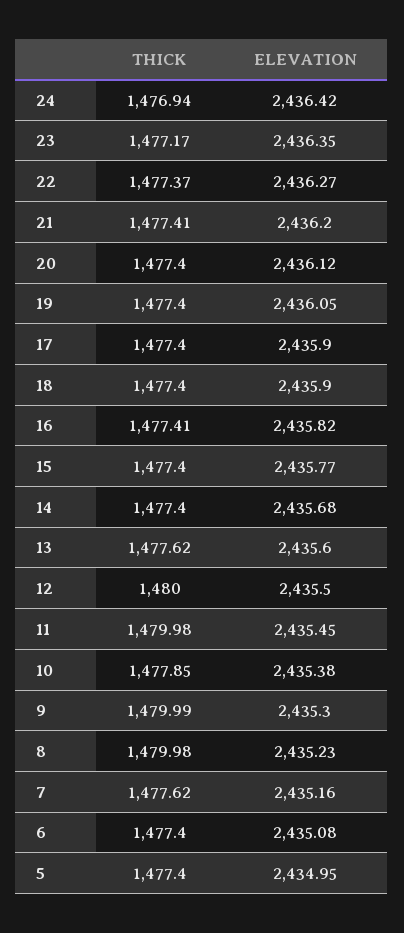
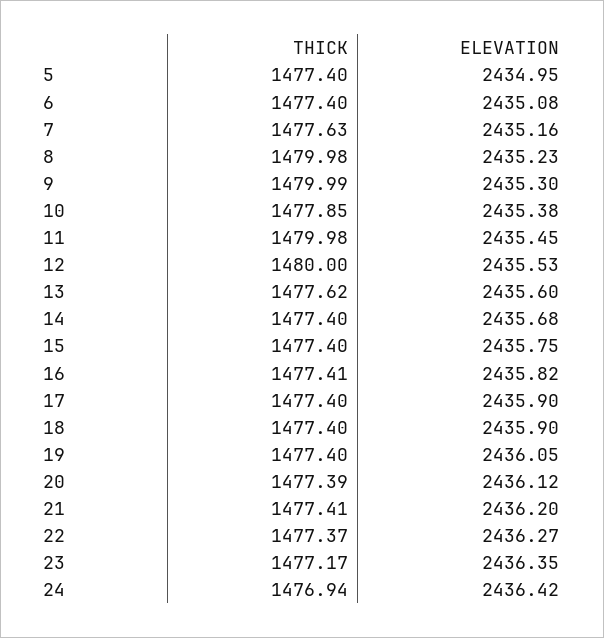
THICK, 20: 1477.4 -> 1477.39
ELEVATION, 15: 2435.77 -> 2435.75
ELEVATION, 12: 2435.5 -> 2435.53
THICK, 7: 1477.62 -> 1477.63

